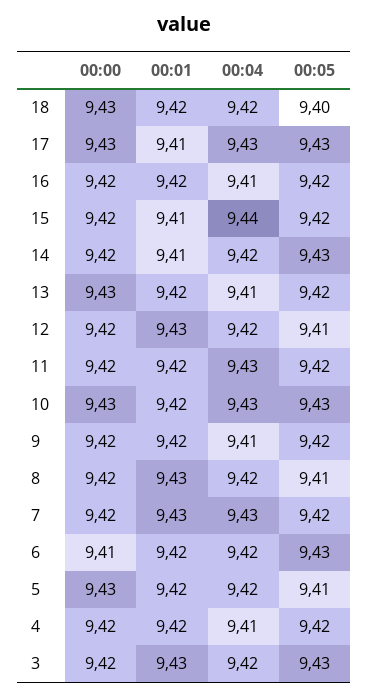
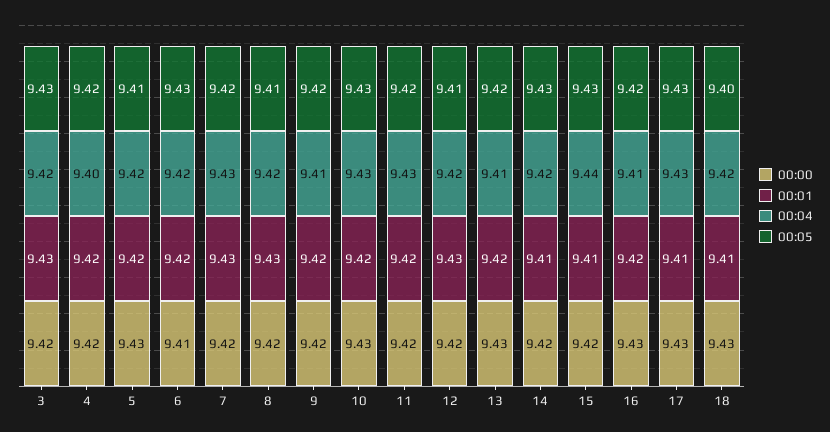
00:01, 18: 9.42 -> 9.41
00:00, 16: 9.42 -> 9.43
00:05, 15: 9.42 -> 9.43
00:04, 4: 9.41 -> 9.4

